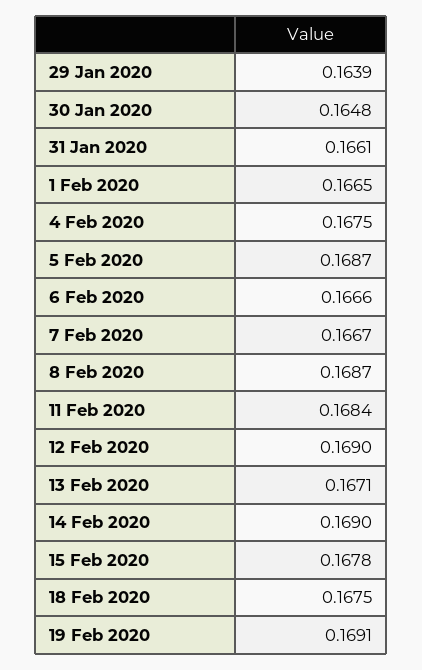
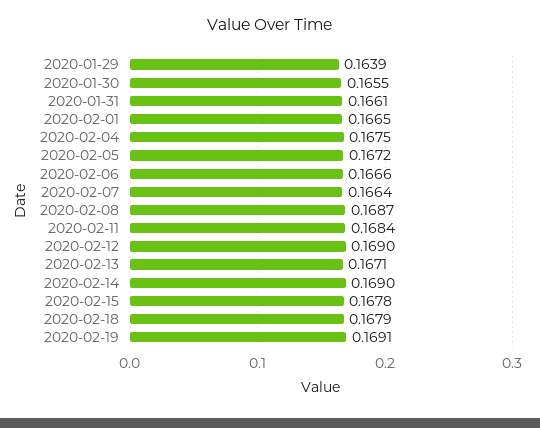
30 Jan 2020: 0.1648 -> 0.1655
5 Feb 2020: 0.1687 -> 0.1672
7 Feb 2020: 0.1667 -> 0.1664
18 Feb 2020: 0.1675 -> 0.1679

